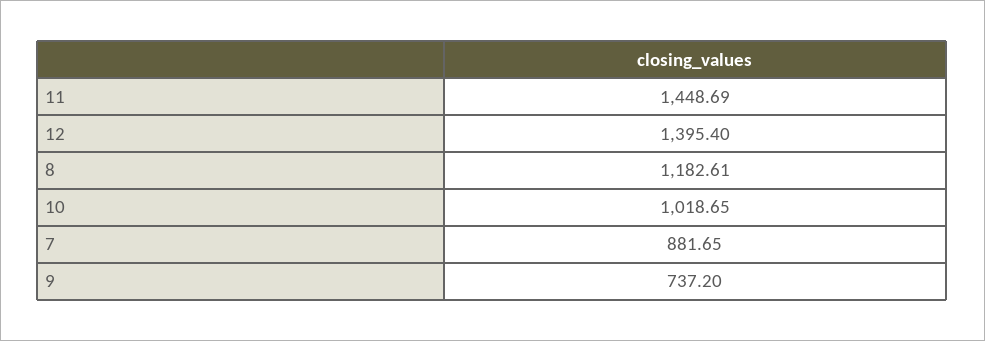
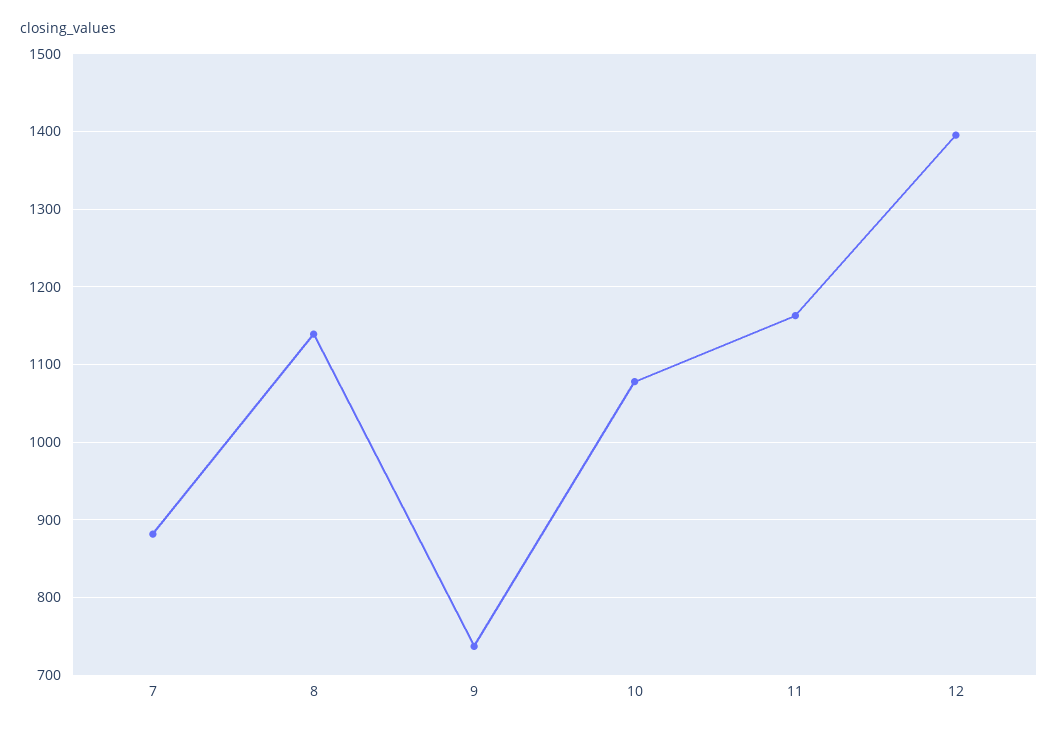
11: 1448.69 -> 1160
8: 1182.61 -> 1140
10: 1018.65 -> 1080

